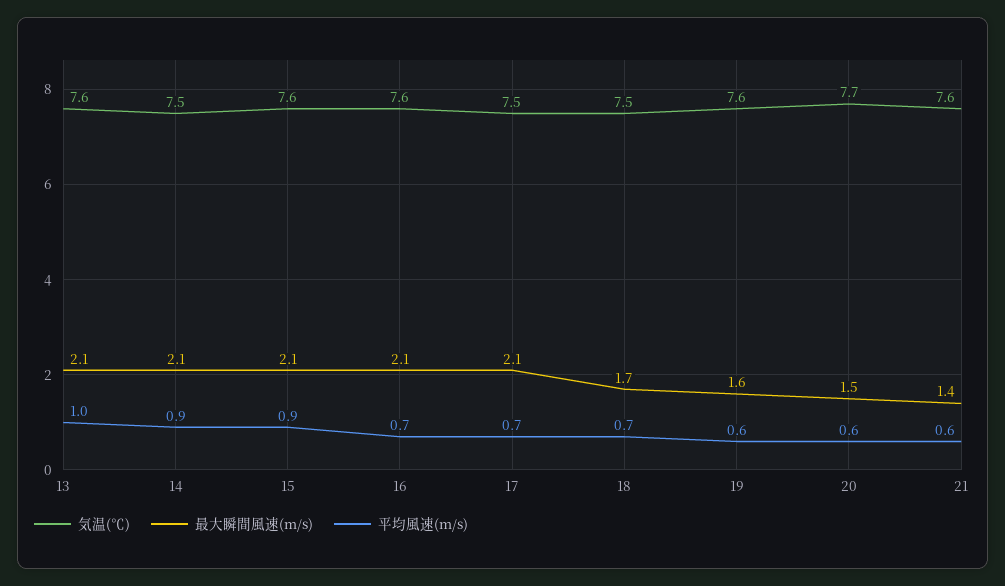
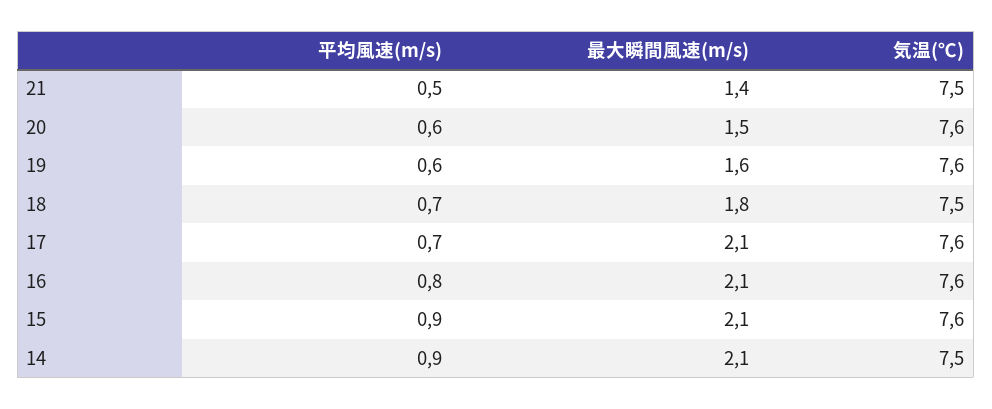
気温(℃), 13: 7.6 -> none
最大瞬間風速(m/s), 13: 2.1 -> none
平均風速(m/s), 13: 1 -> none
平均風速(m/s), 16: 0.7 -> 0.8
気温(℃), 17: 7.5 -> 7.6
最大瞬間風速(m/s), 18: 1.7 -> 1.8
気温(℃), 20: 7.7 -> 7.6
気温(℃), 21: 7.6 -> 7.5
平均風速(m/s), 21: 0.6 -> 0.5

